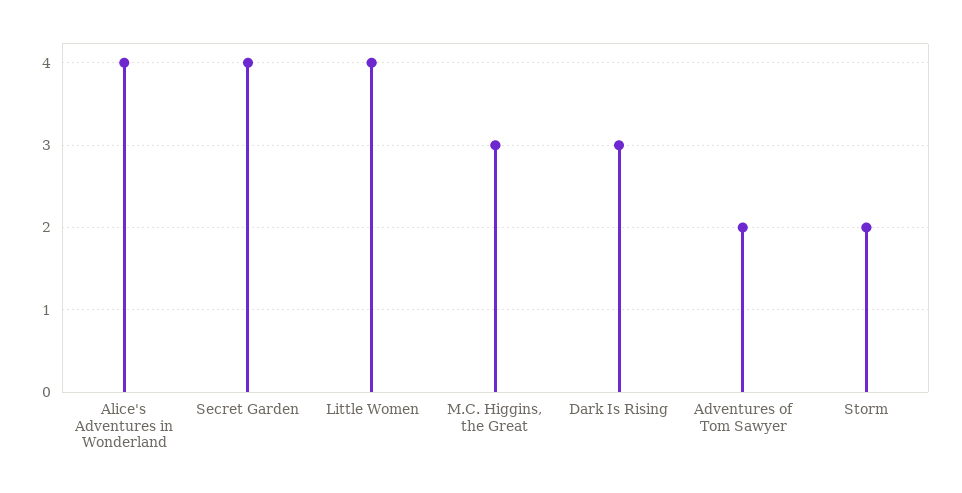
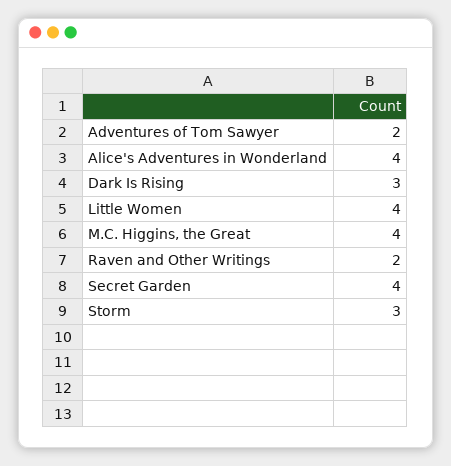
M.C. Higgins, the Great: 3 -> 4
Storm: 2 -> 3
Raven and Other Writings: none -> 2

